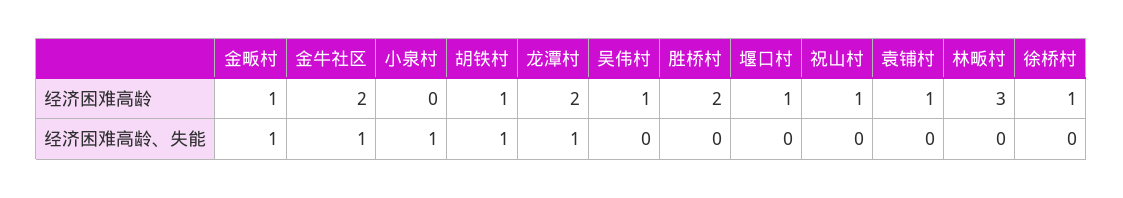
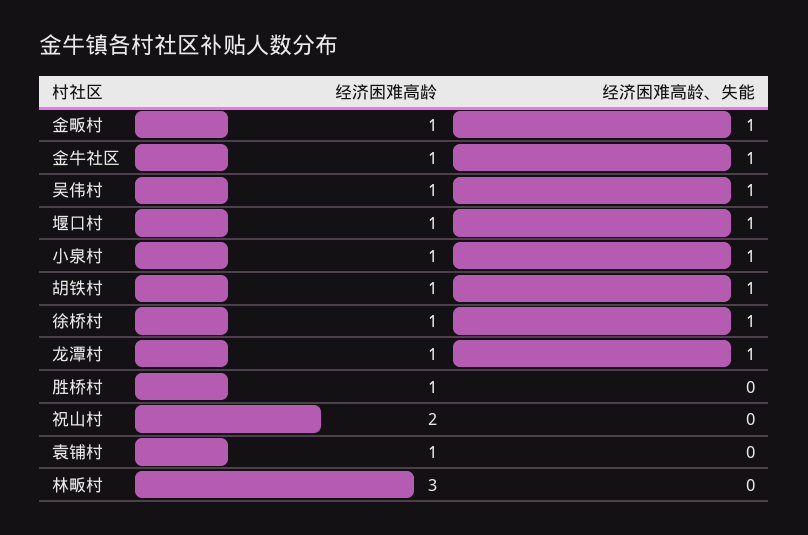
金牛社区, 经济困难高龄: 2 -> 1
小泉村, 经济困难高龄: 0 -> 1
龙潭村, 经济困难高龄: 2 -> 1
胜桥村, 经济困难高龄: 2 -> 1
祝山村, 经济困难高龄: 1 -> 2
吴伟村, 经济困难高龄、失能: 0 -> 1
堰口村, 经济困难高龄、失能: 0 -> 1
徐桥村, 经济困难高龄、失能: 0 -> 1

